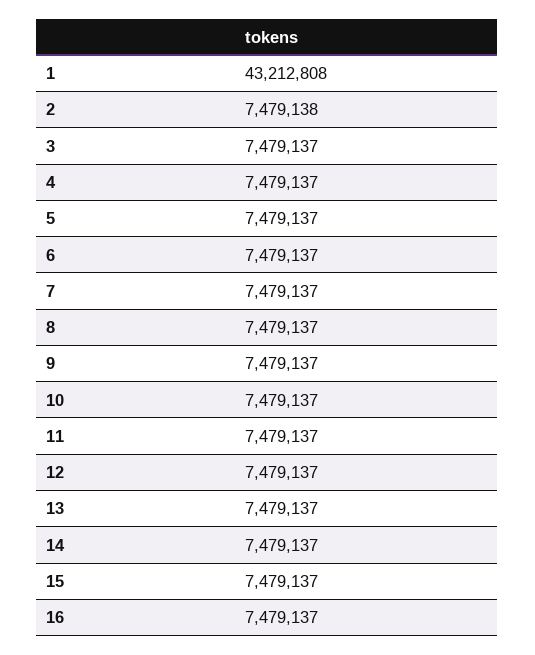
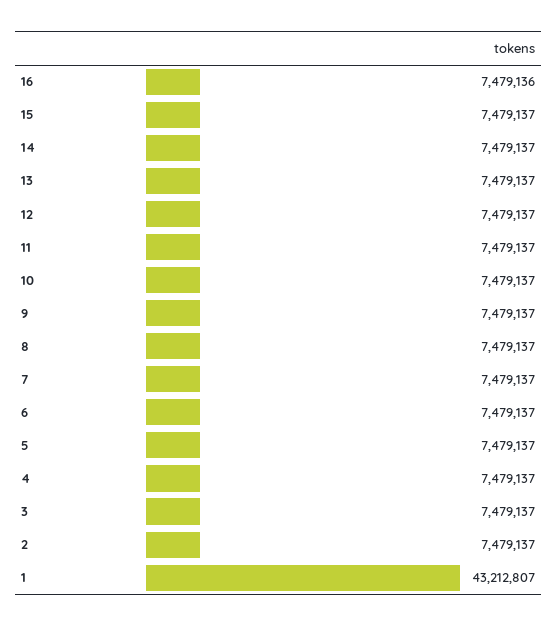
1: 43212808 -> 43212807
2: 7479138 -> 7479137
16: 7479137 -> 7479136

